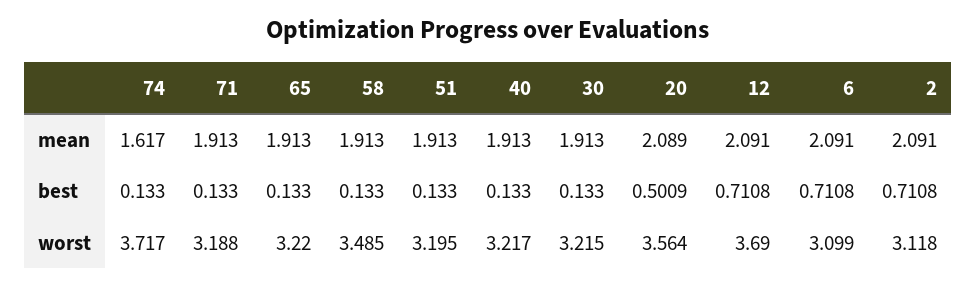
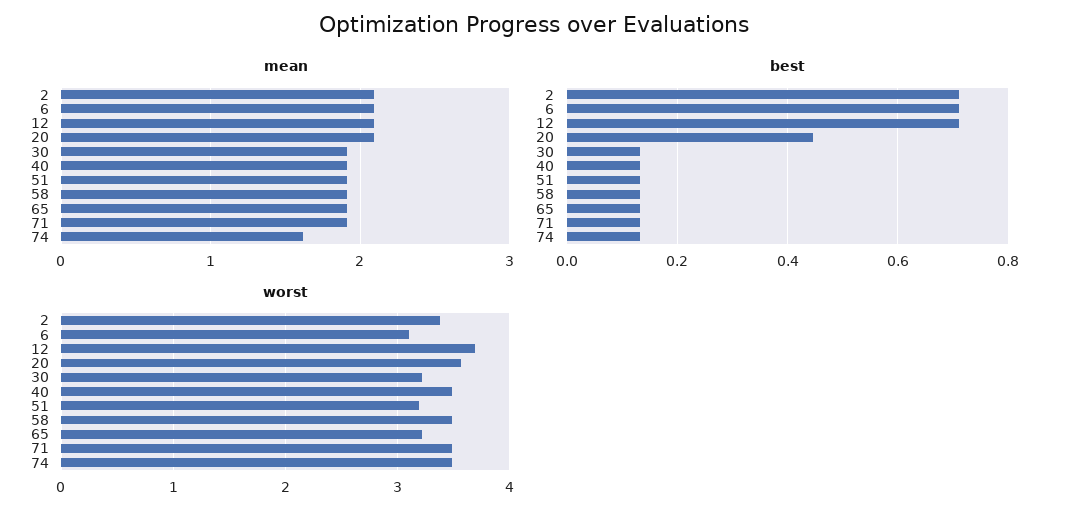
best, 20: 0.5009 -> 0.44
worst, 74: 3.717 -> 3.5
worst, 71: 3.188 -> 3.5
worst, 40: 3.217 -> 3.5
worst, 2: 3.118 -> 3.4

